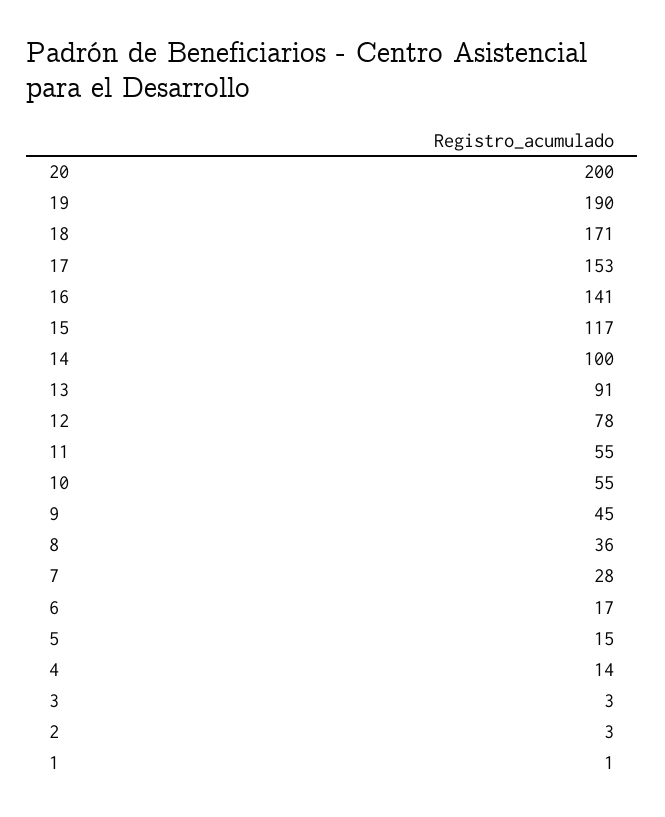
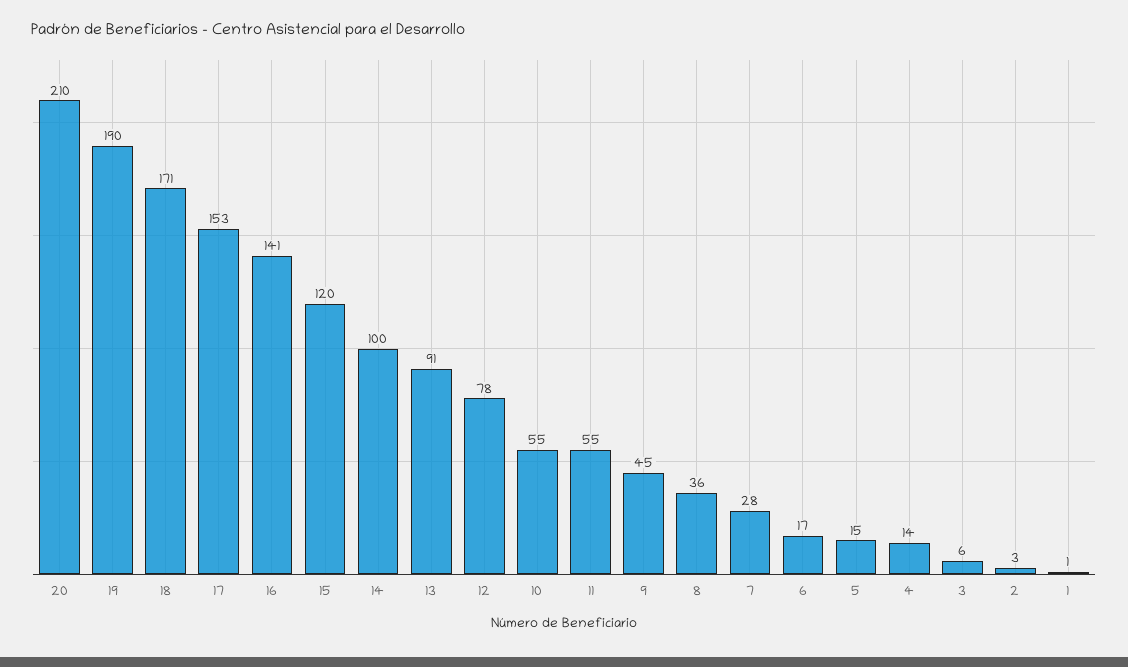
20: 200 -> 210
15: 117 -> 120
3: 3 -> 6

